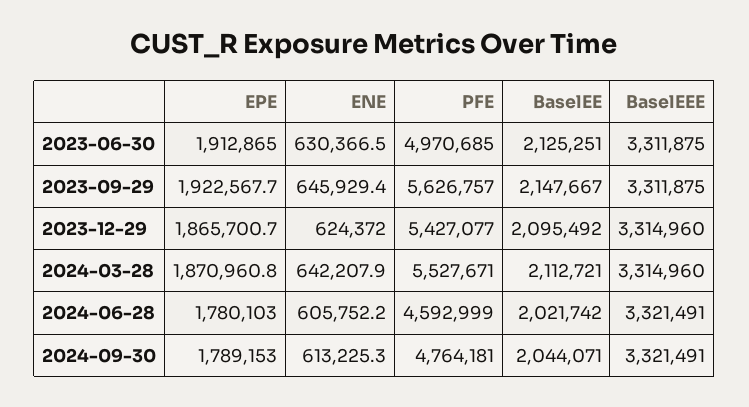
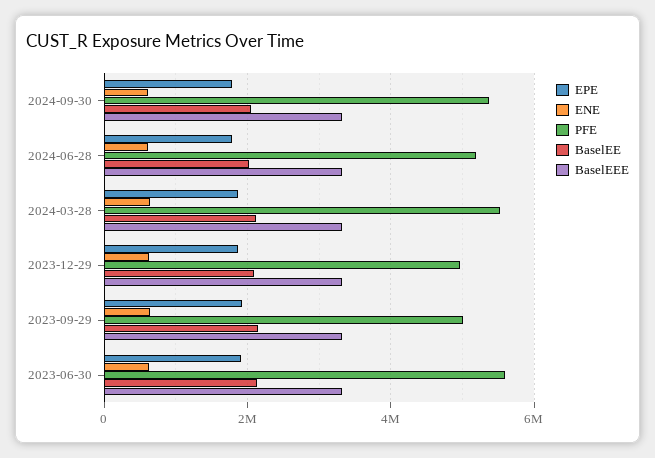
PFE, 2023-06-30: 4970685 -> 5600000
PFE, 2023-09-29: 5626757 -> 5000000
PFE, 2023-12-29: 5427077 -> 5000000
PFE, 2024-06-28: 4592999 -> 5200000
PFE, 2024-09-30: 4764181 -> 5400000

